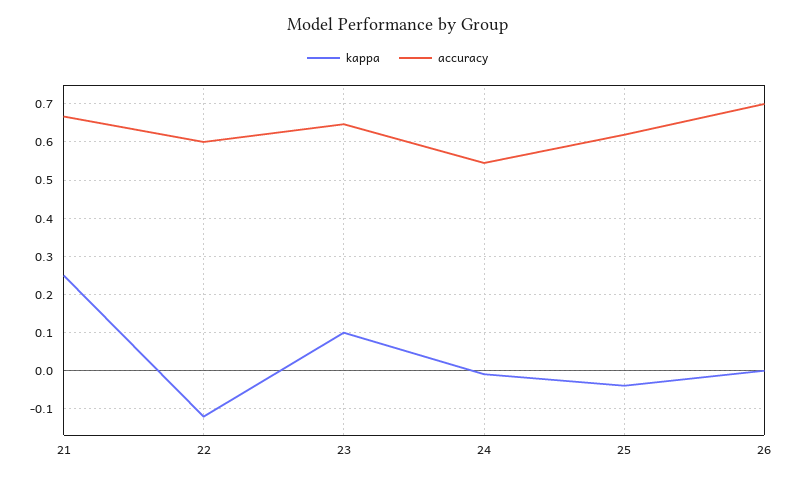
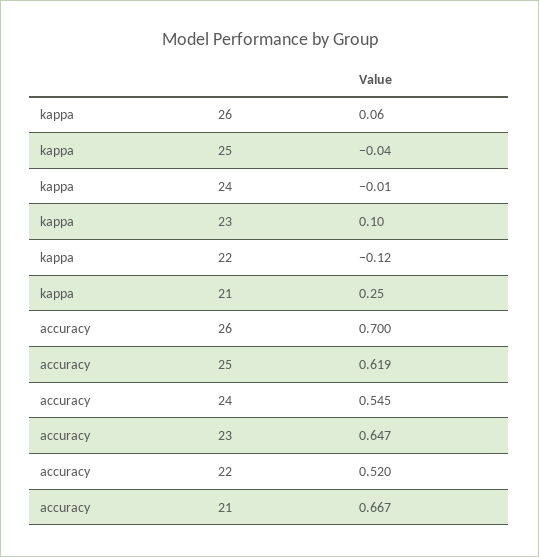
accuracy, 22: 0.6 -> 0.52
kappa, 26: 0 -> 0.06

